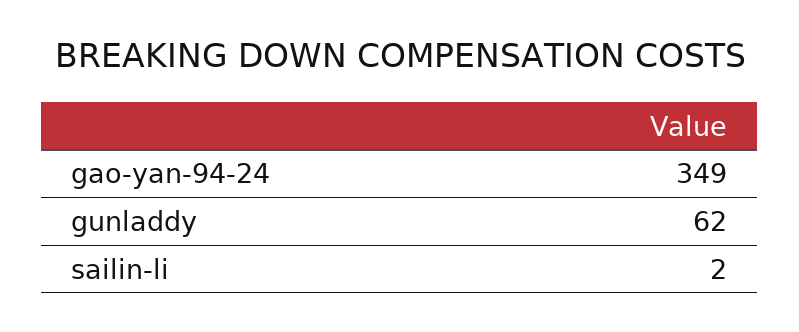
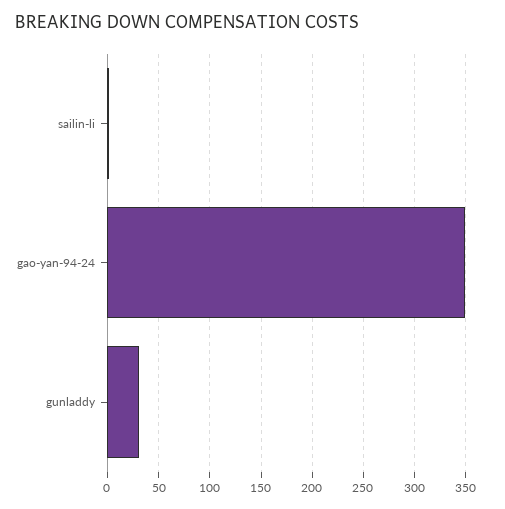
gunladdy: 62 -> 30

